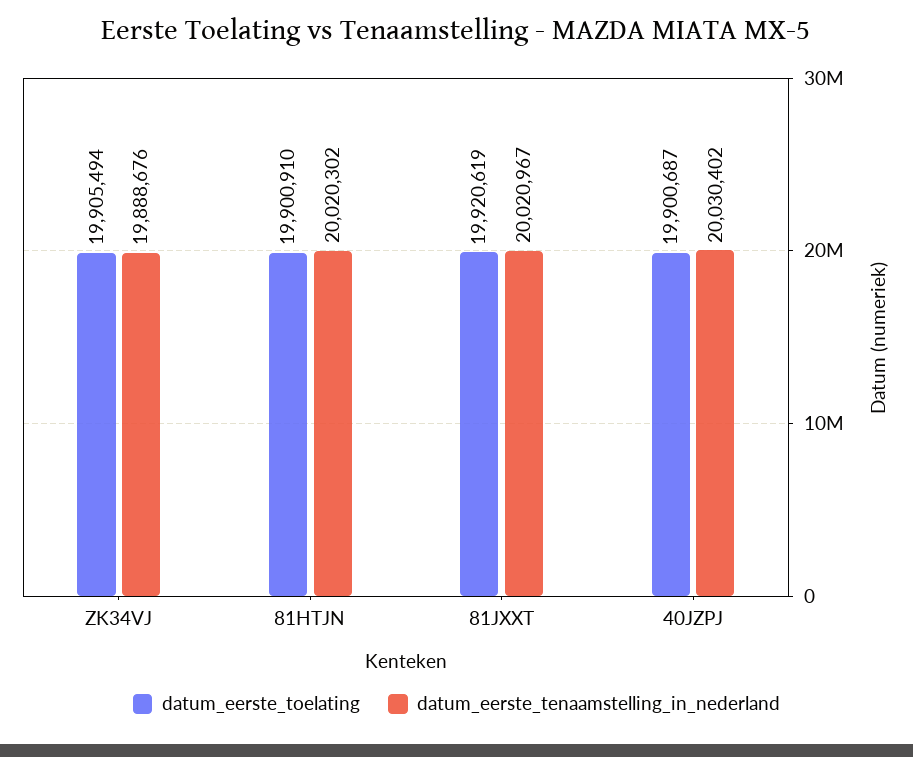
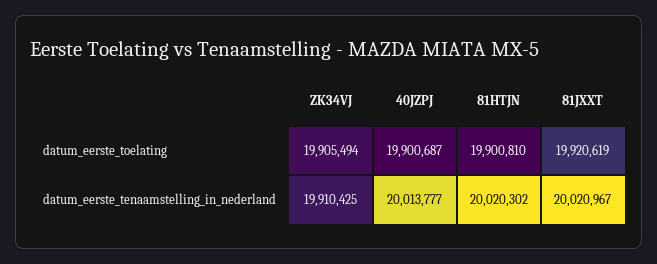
datum_eerste_tenaamstelling_in_nederland, ZK34VJ: 19888676 -> 19910425
datum_eerste_toelating, 81HTJN: 19900910 -> 19900810
datum_eerste_tenaamstelling_in_nederland, 40JZPJ: 20030402 -> 20013777

